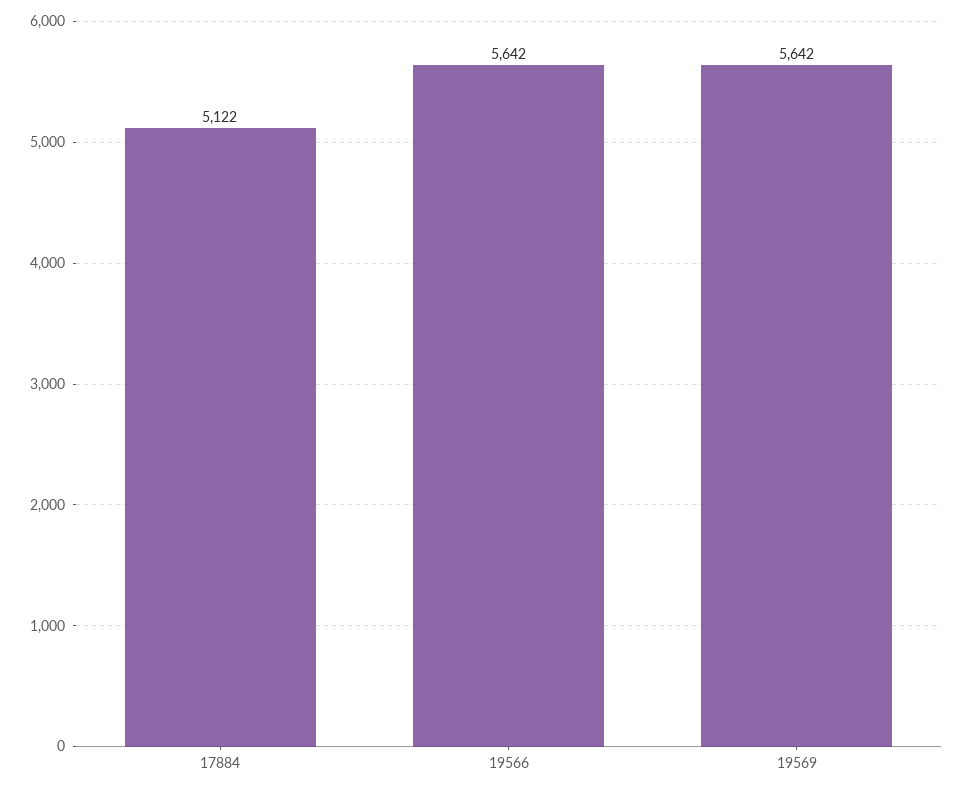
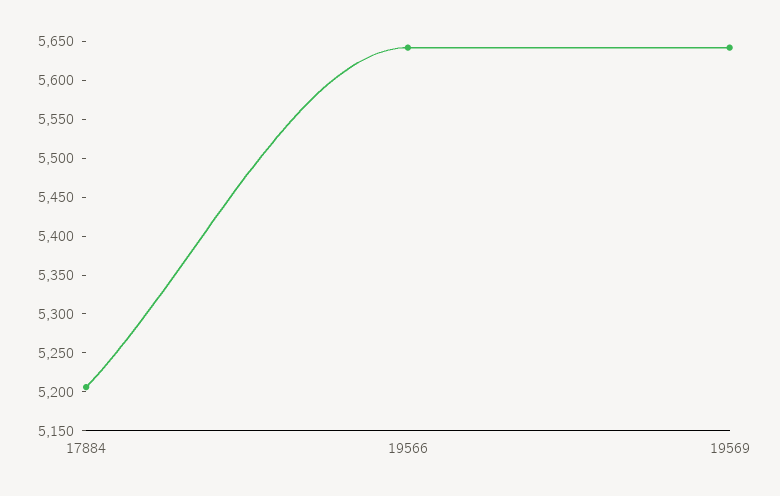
17884: 5122 -> 5200

